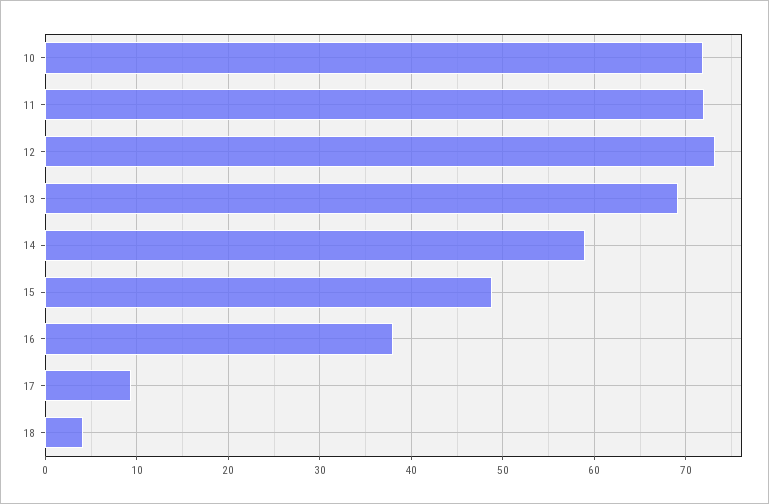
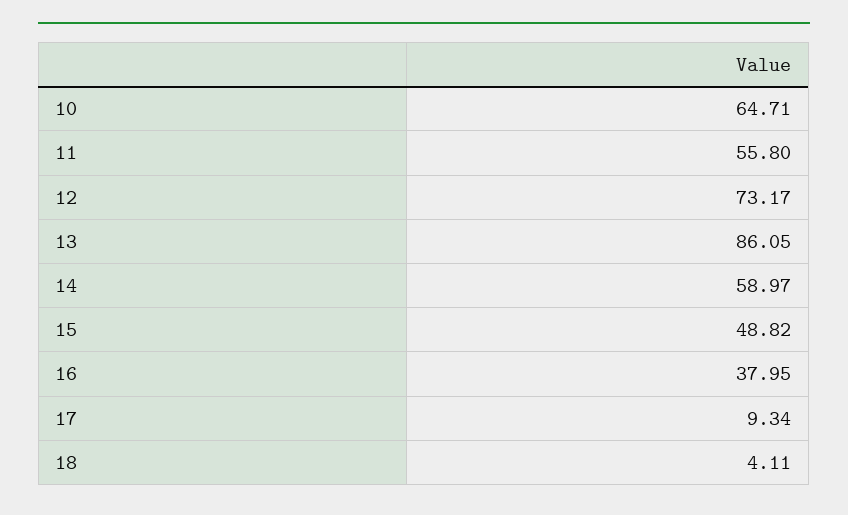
10: 72 -> 64.71
11: 72 -> 55.8
13: 69 -> 86.05

